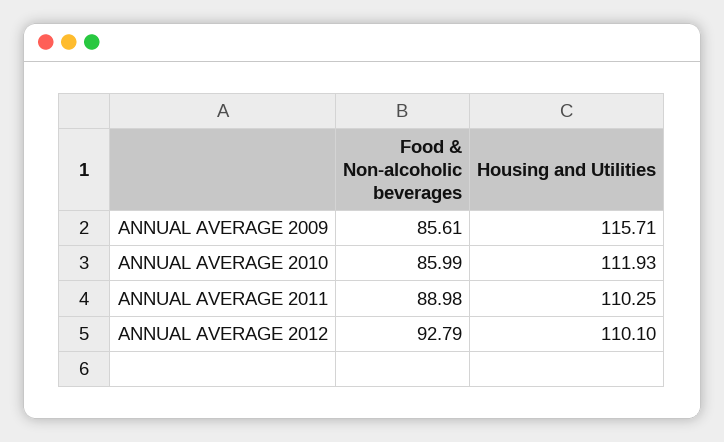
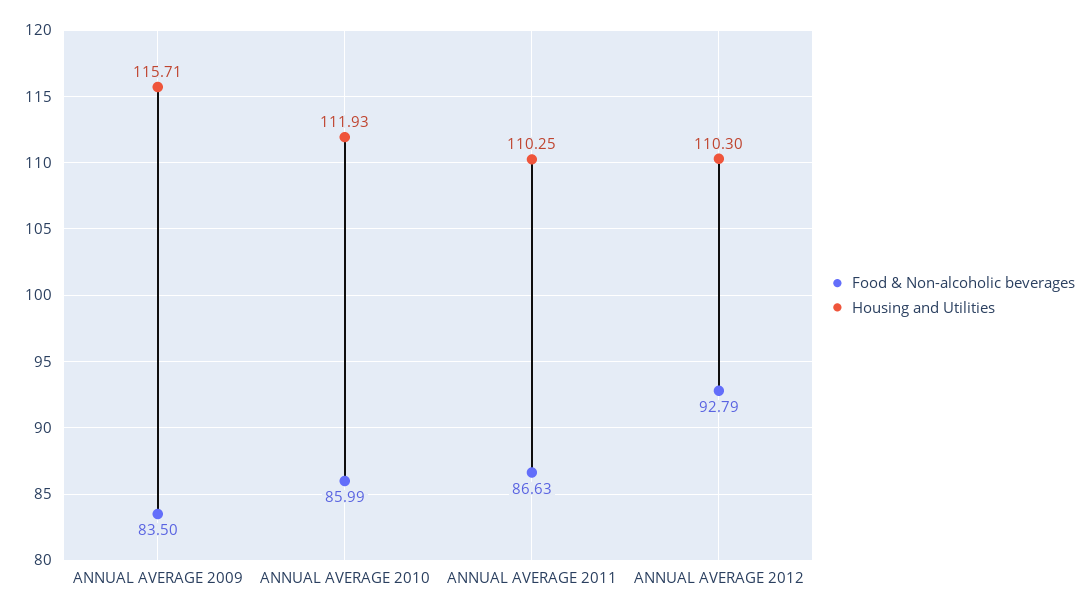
Food & Non-alcoholic beverages, ANNUAL AVERAGE 2009: 85.61 -> 83.5
Food & Non-alcoholic beverages, ANNUAL AVERAGE 2011: 88.98 -> 86.63
Housing and Utilities, ANNUAL AVERAGE 2012: 110.1 -> 110.3

